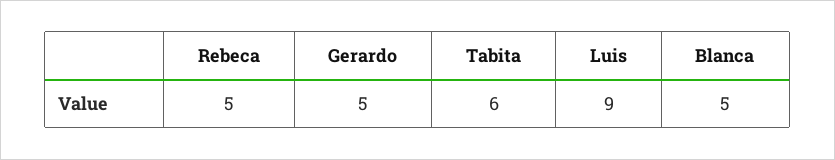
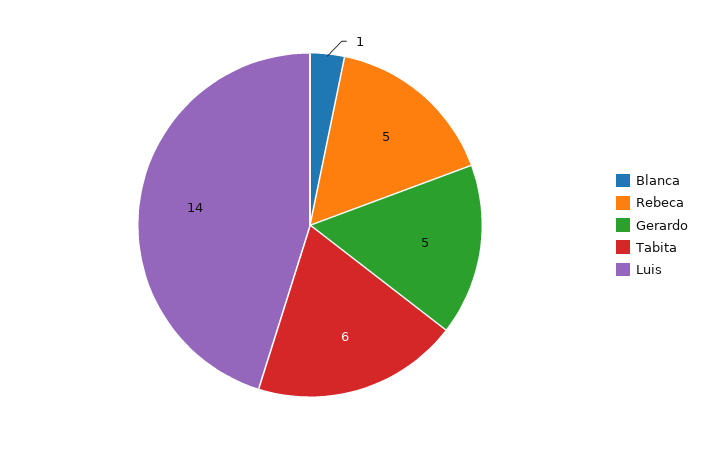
Luis: 9 -> 14
Blanca: 5 -> 1

